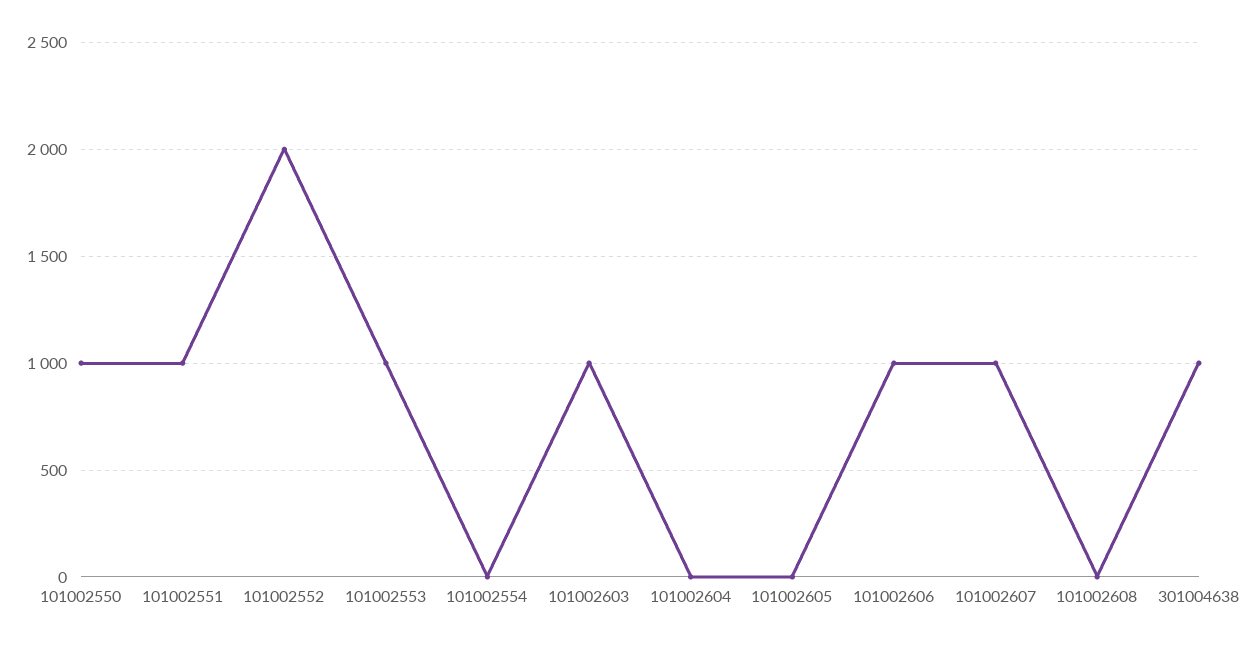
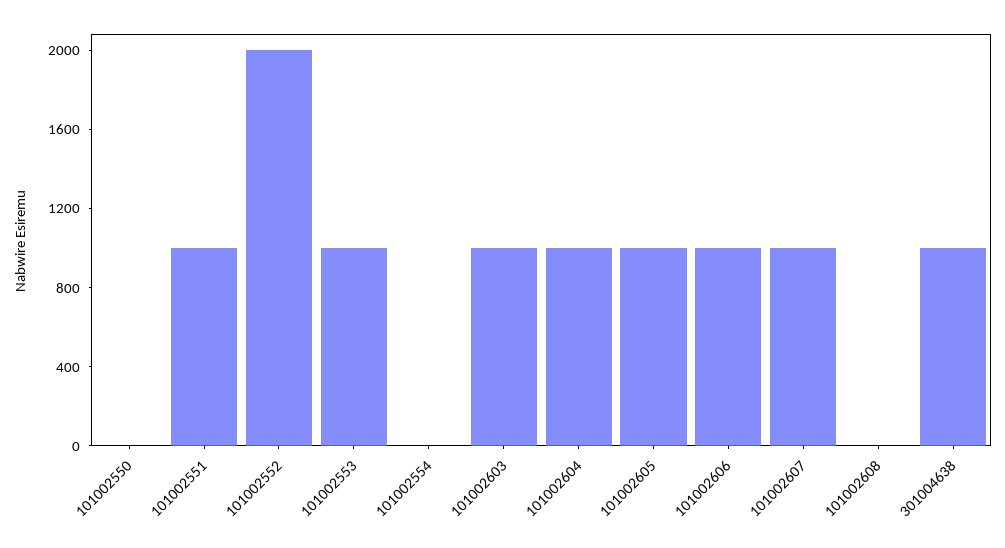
101002550: 1000 -> 0
101002604: 0 -> 1000
101002605: 0 -> 1000

